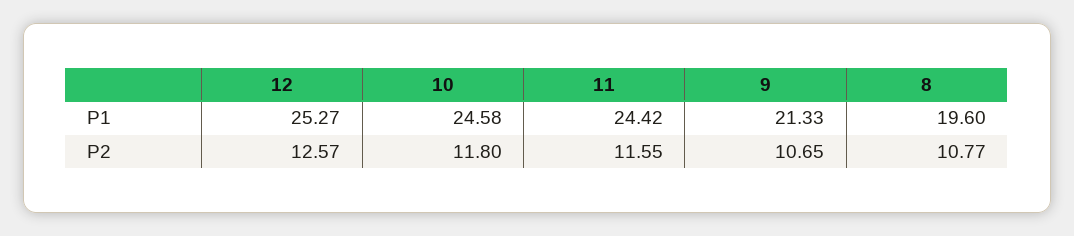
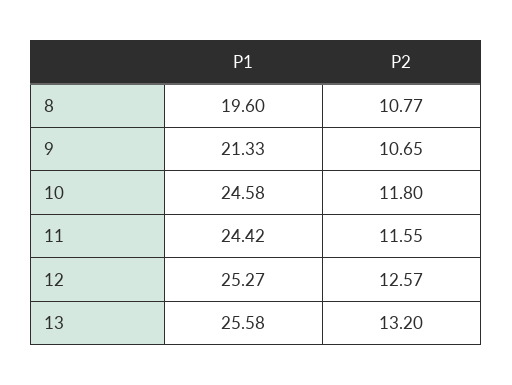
13, P1: none -> 25.58
13, P2: none -> 13.2

